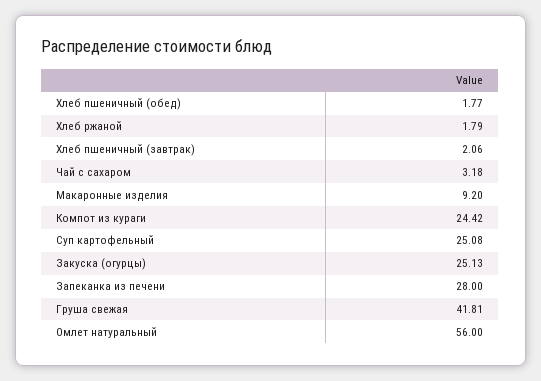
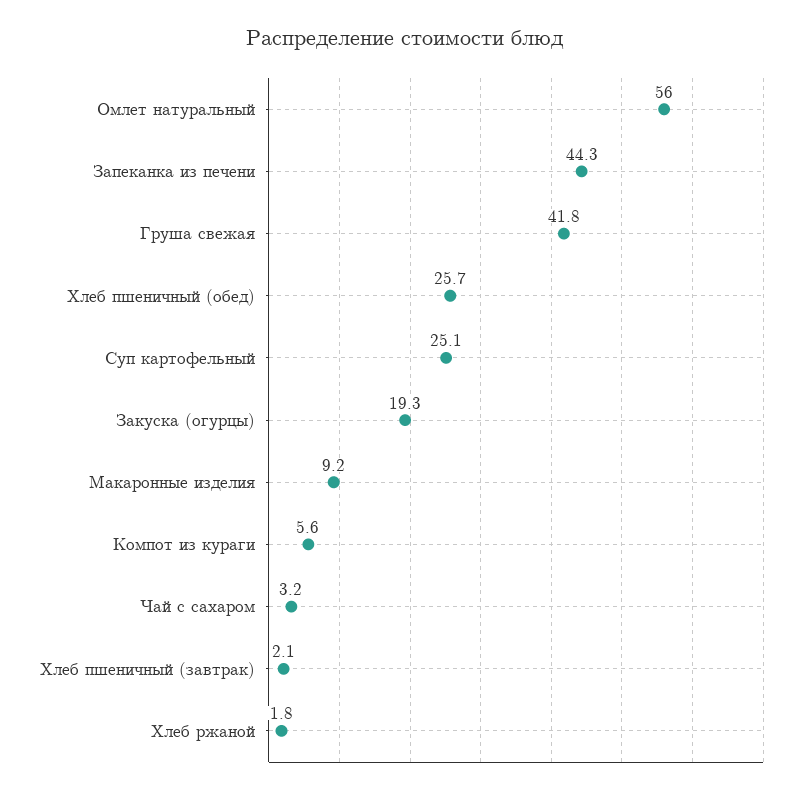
Хлеб пшеничный (обед): 1.77 -> 25.7
Компот из кураги: 24.42 -> 5.6
Закуска (огурцы): 25.13 -> 19.3
Запеканка из печени: 28 -> 44.3

